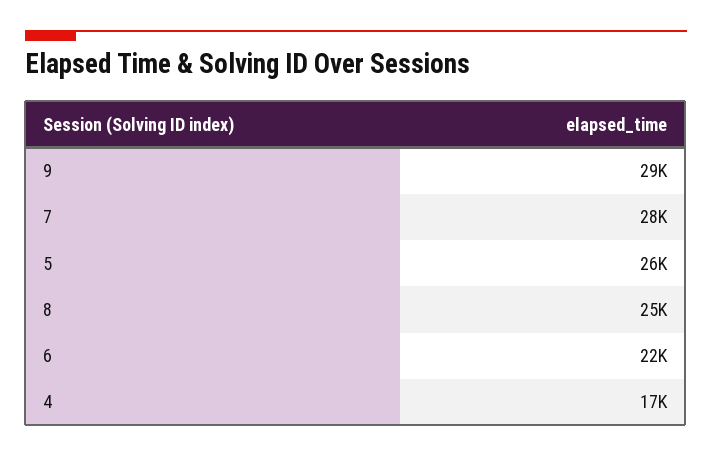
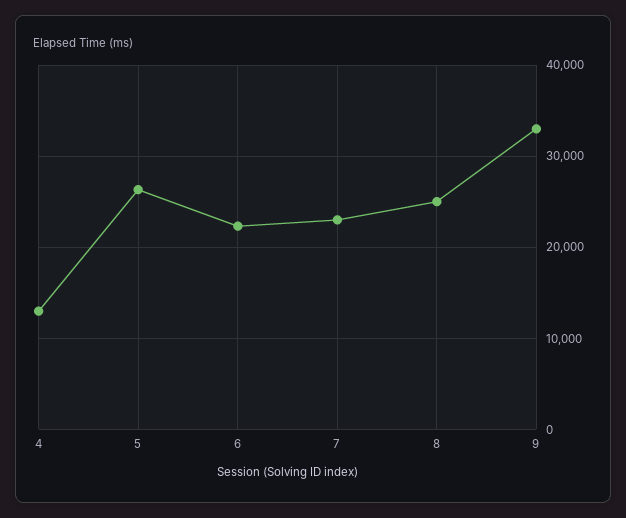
9: 29000 -> 33000
7: 28000 -> 23000
4: 17000 -> 13000

